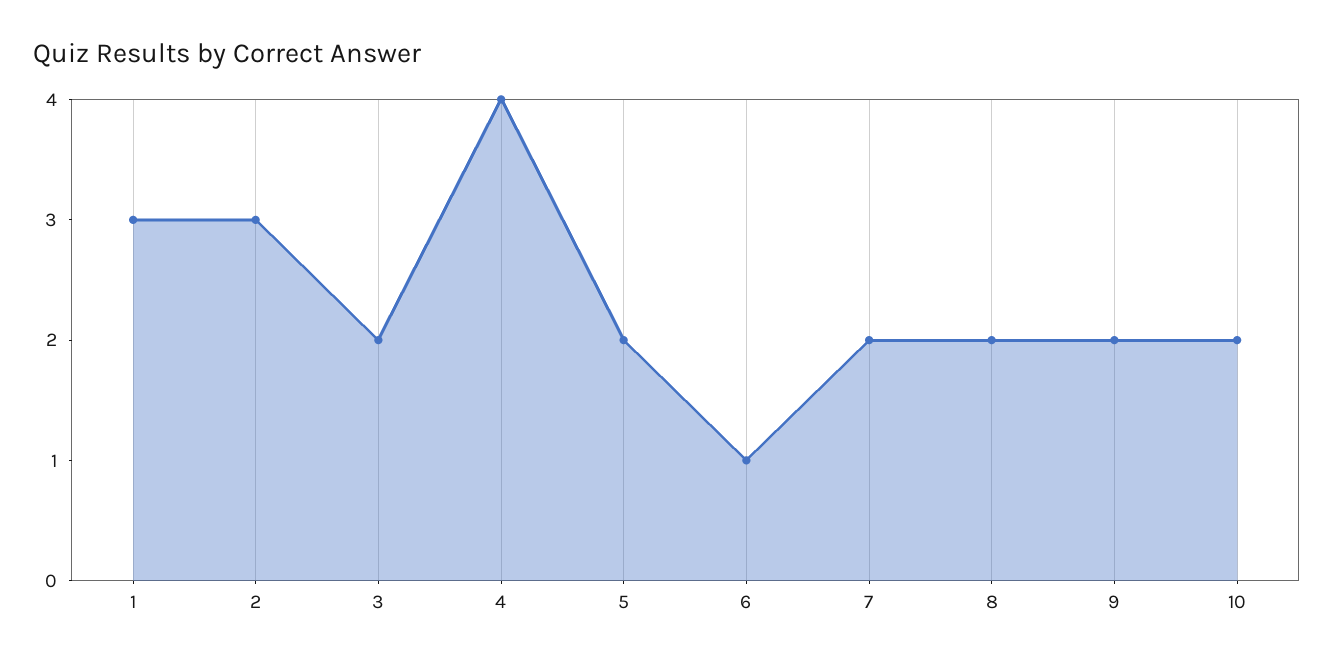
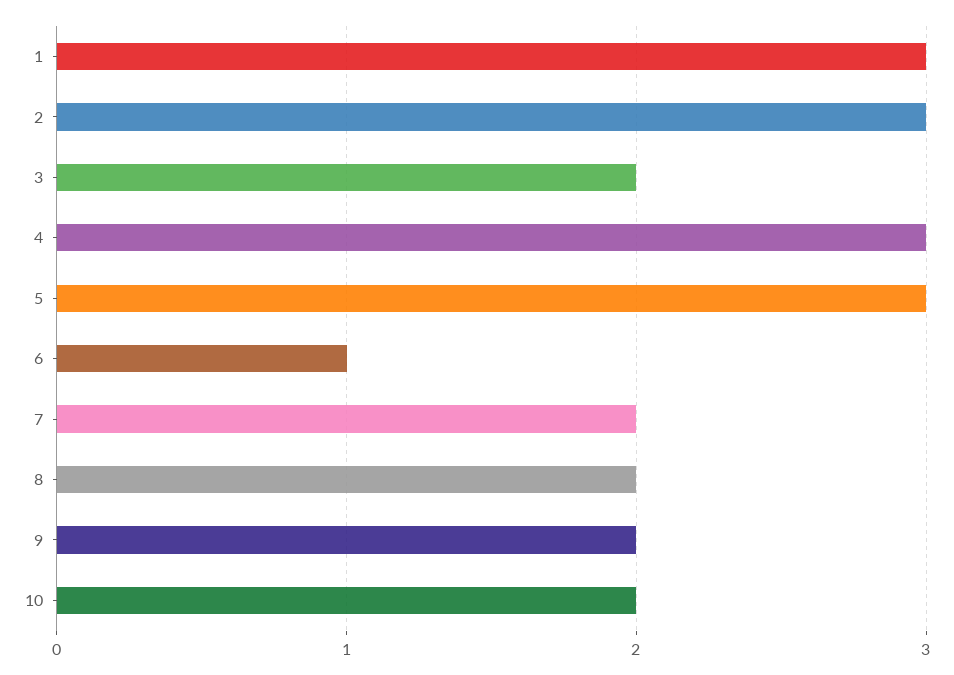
4: 4 -> 3
5: 2 -> 3

